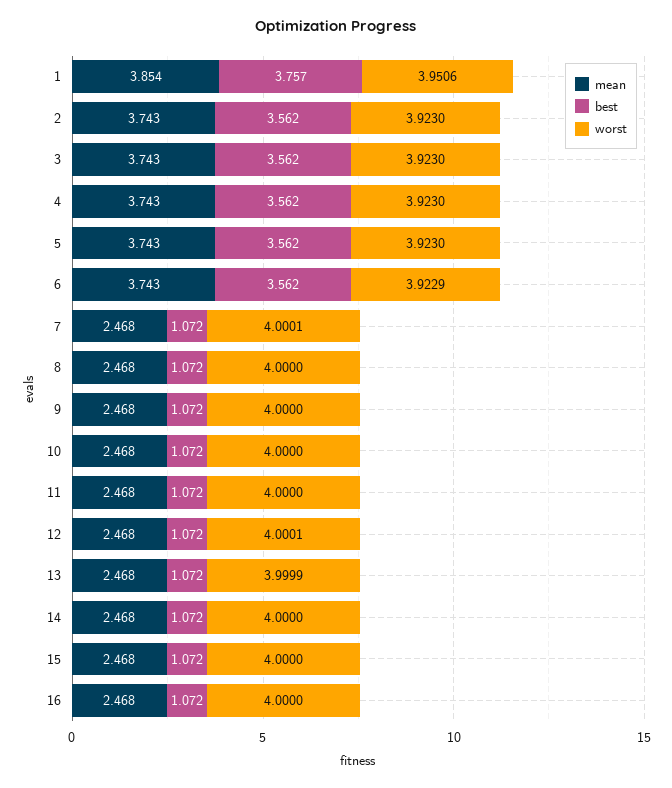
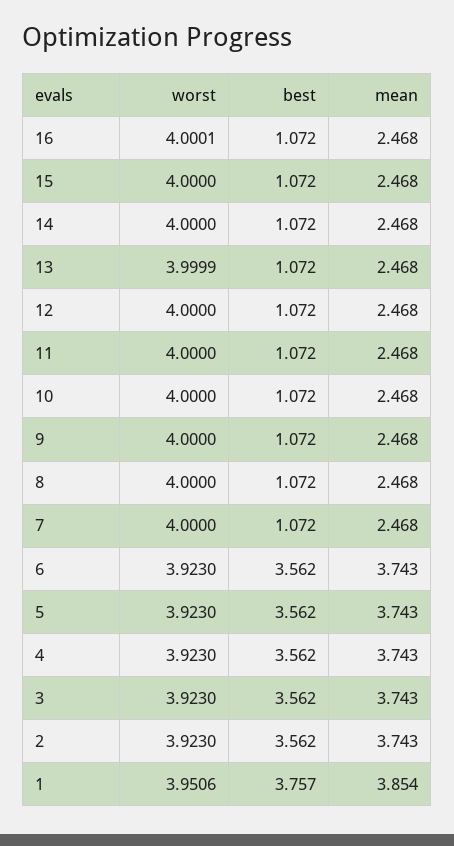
worst, 6: 3.9229 -> 3.923
worst, 7: 4.0001 -> 4
worst, 12: 4.0001 -> 4
worst, 16: 4 -> 4.0001

